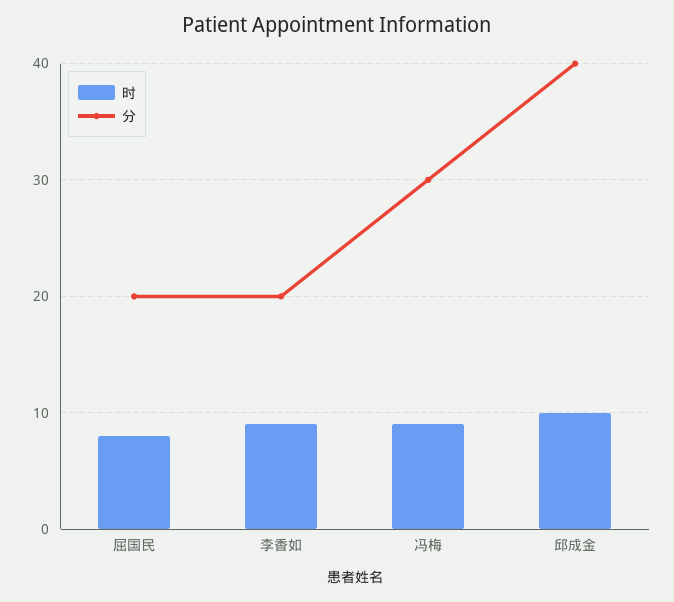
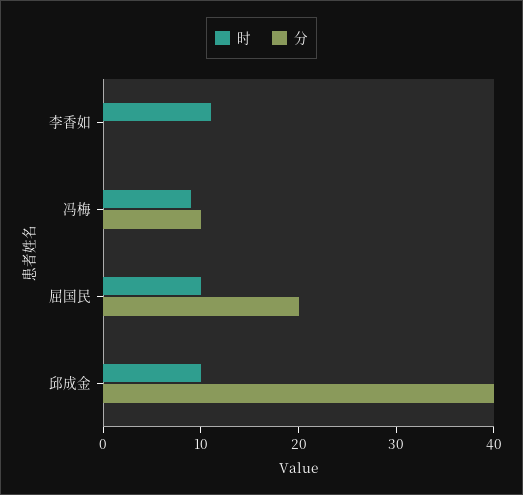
时, 屈国民: 8 -> 10
时, 李香如: 9 -> 11
分, 李香如: 20 -> 0
分, 冯梅: 30 -> 10

